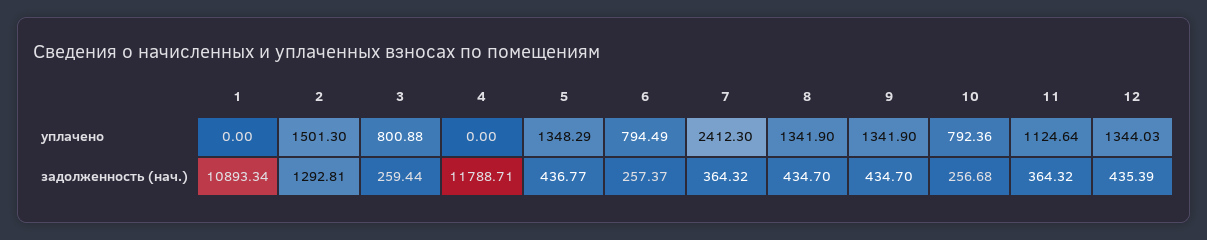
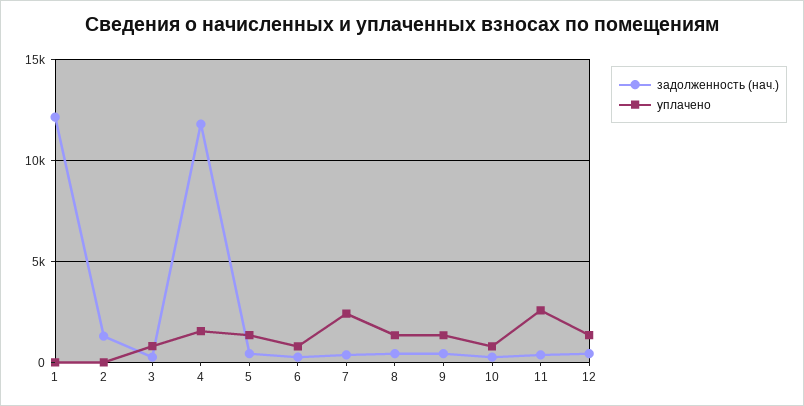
уплачено, 2: 1501.3 -> 0
уплачено, 4: 0 -> 1500
уплачено, 11: 1124.64 -> 2500
задолженность (нач.), 1: 10893.34 -> 12000

